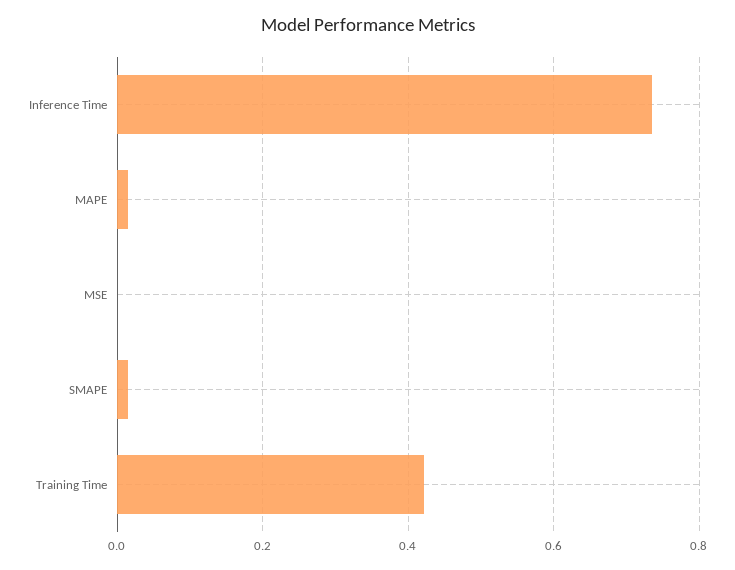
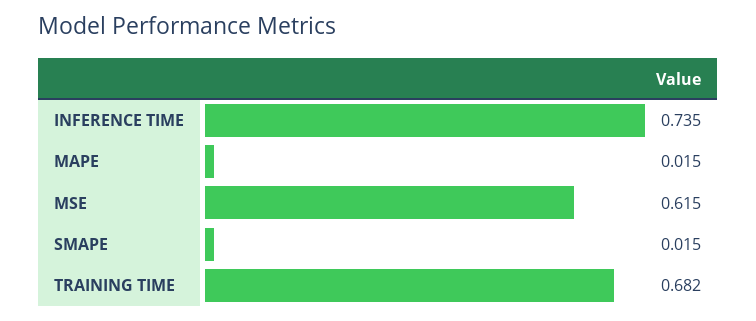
MSE: 0 -> 0.615
Training Time: 0.42 -> 0.682

